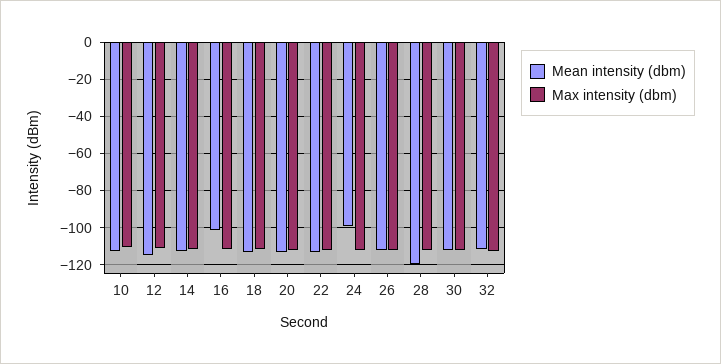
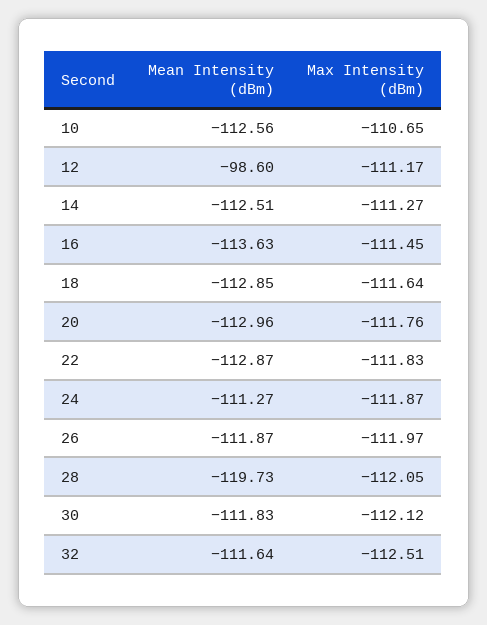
Mean intensity (dbm), 12: -115 -> -98.6
Mean intensity (dbm), 16: -100 -> -113.63
Mean intensity (dbm), 24: -100 -> -111.27

